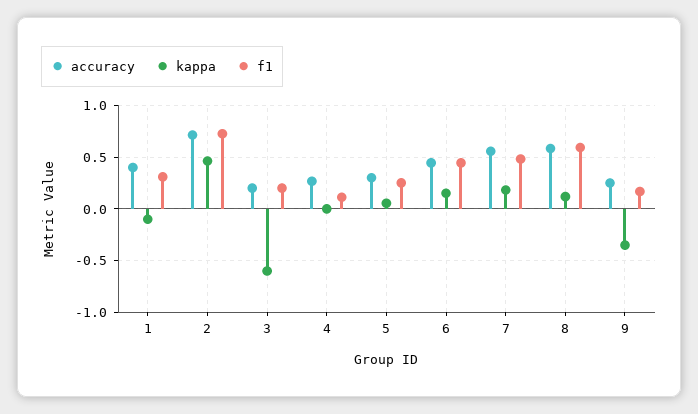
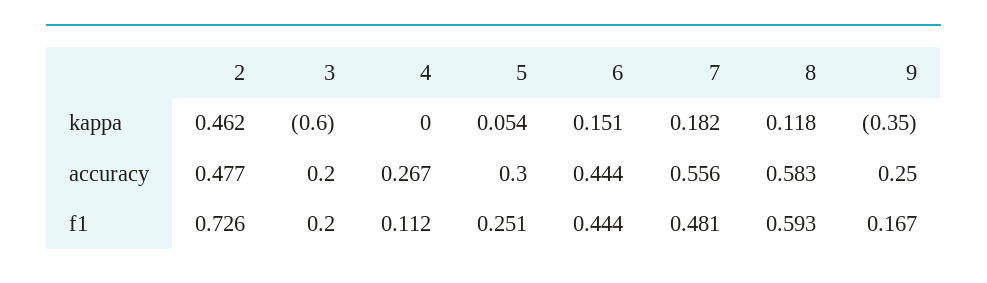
accuracy, 1: 0.4 -> none
kappa, 1: -0.1 -> none
f1, 1: 0.3 -> none
accuracy, 2: 0.7 -> 0.477

